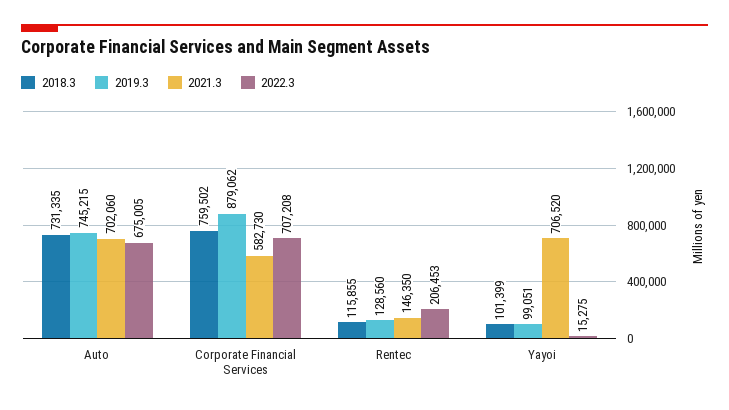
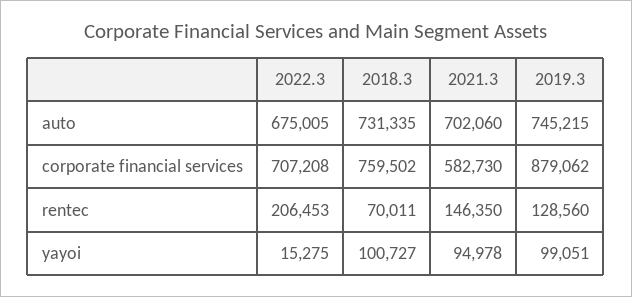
2018.3, Rentec: 115855 -> 70011
2018.3, Yayoi: 101399 -> 100727
2021.3, Yayoi: 706520 -> 94978

